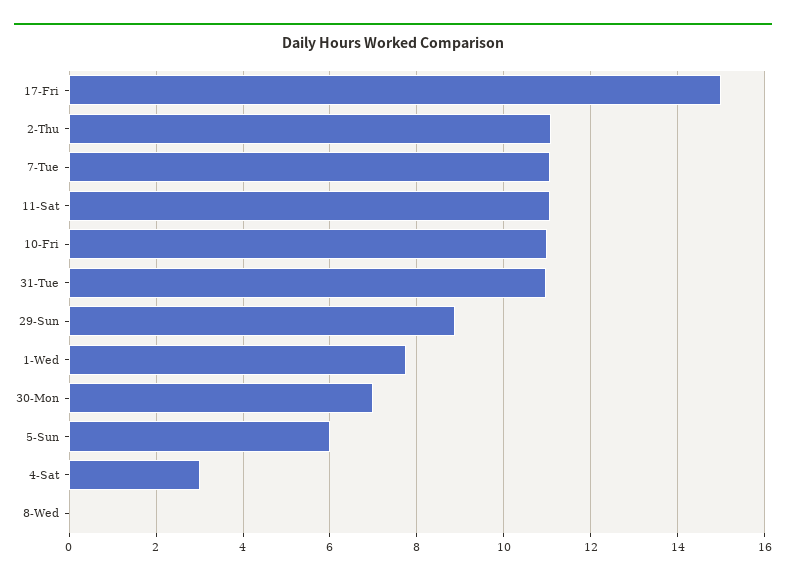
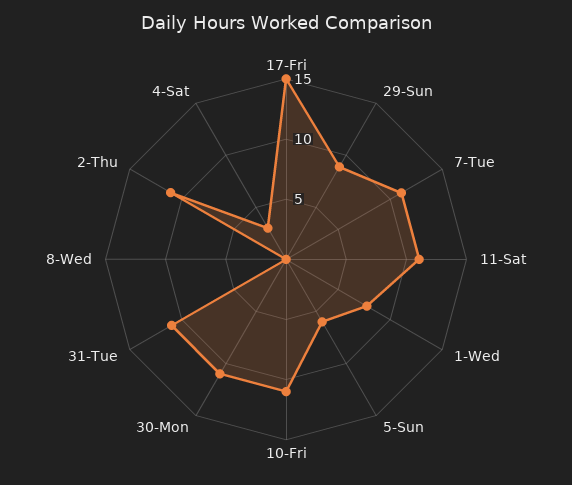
30-Mon: 7 -> 11

